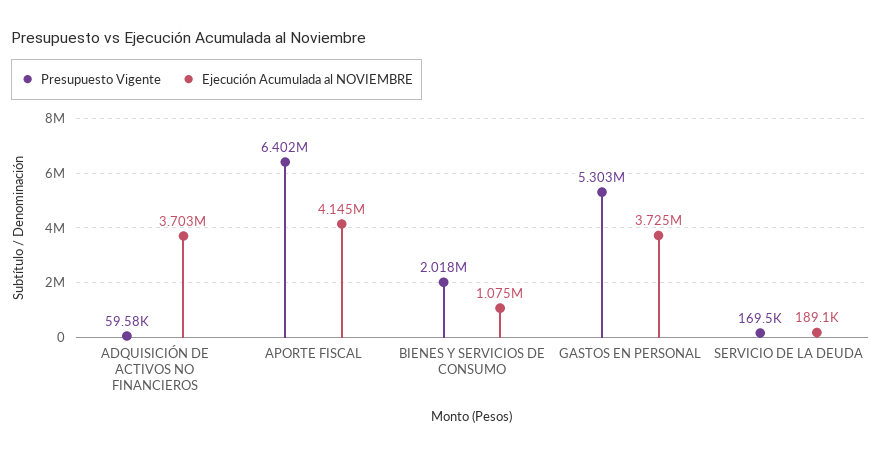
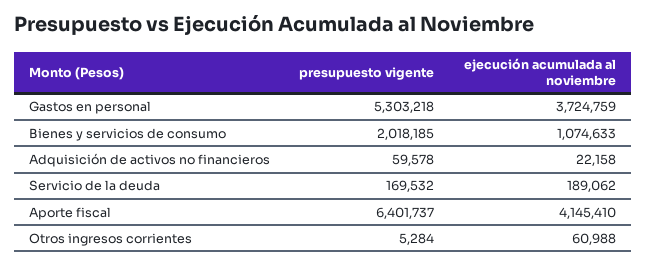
Ejecución Acumulada al NOVIEMBRE, ADQUISICIÓN DE ACTIVOS NO FINANCIEROS: 3703000 -> 22158
Presupuesto Vigente, Otros ingresos corrientes: none -> 5284
Ejecución Acumulada al NOVIEMBRE, Otros ingresos corrientes: none -> 60988

